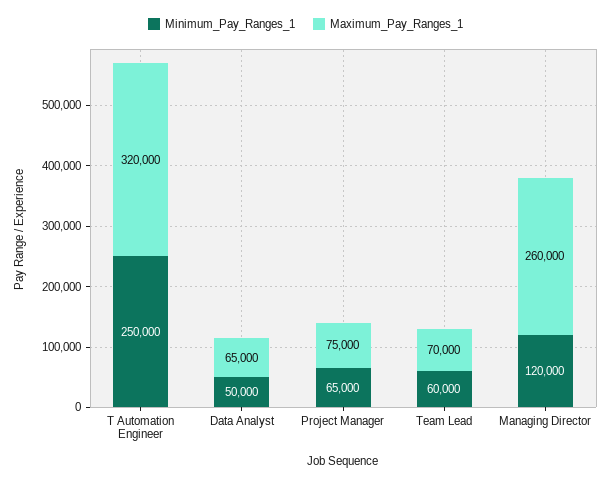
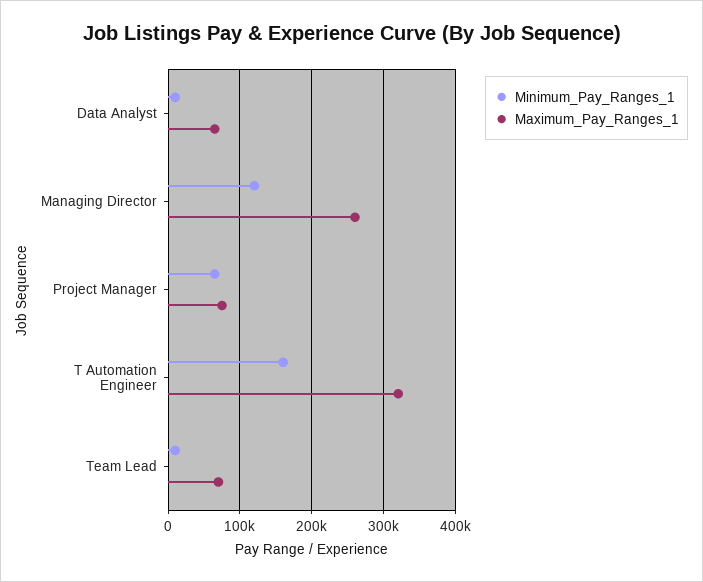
Minimum_Pay_Ranges_1, T Automation Engineer: 250000 -> 160000
Minimum_Pay_Ranges_1, Data Analyst: 50000 -> 10000
Minimum_Pay_Ranges_1, Team Lead: 60000 -> 10000

